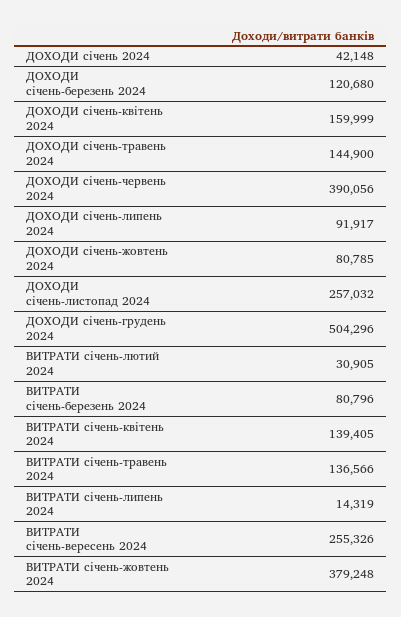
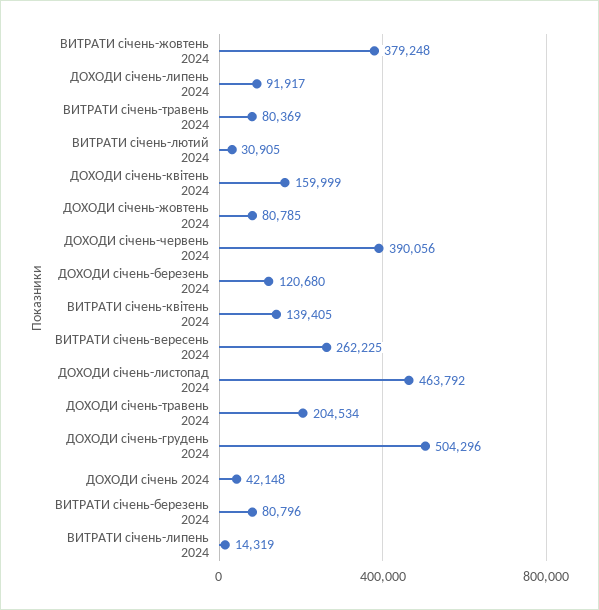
ДОХОДИ січень-травень 2024: 144900 -> 204534
ДОХОДИ січень-листопад 2024: 257032 -> 463792
ВИТРАТИ січень-травень 2024: 136566 -> 80369
ВИТРАТИ січень-вересень 2024: 255326 -> 262225

